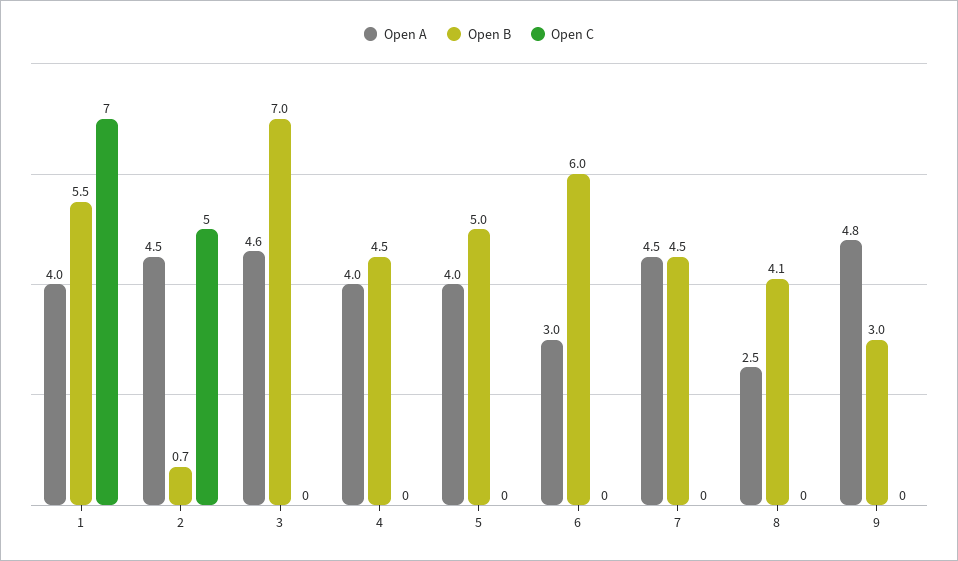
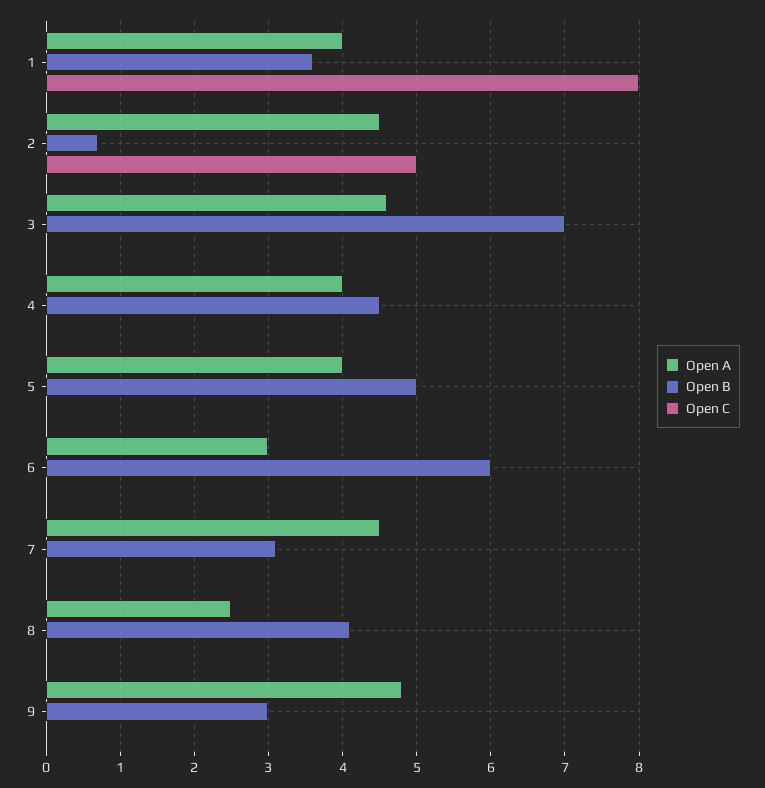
Open B, 1: 5.5 -> 3.6
Open C, 1: 7 -> 8
Open B, 7: 4.5 -> 3.1

